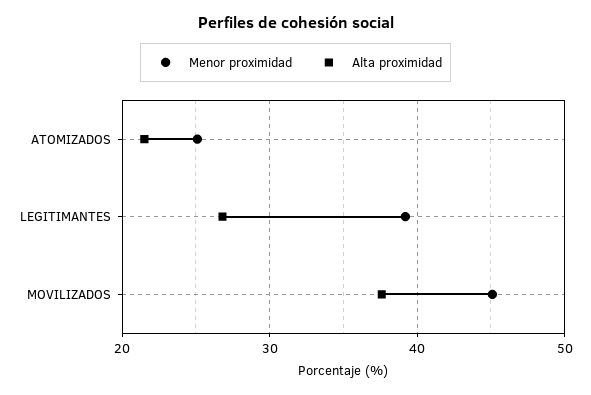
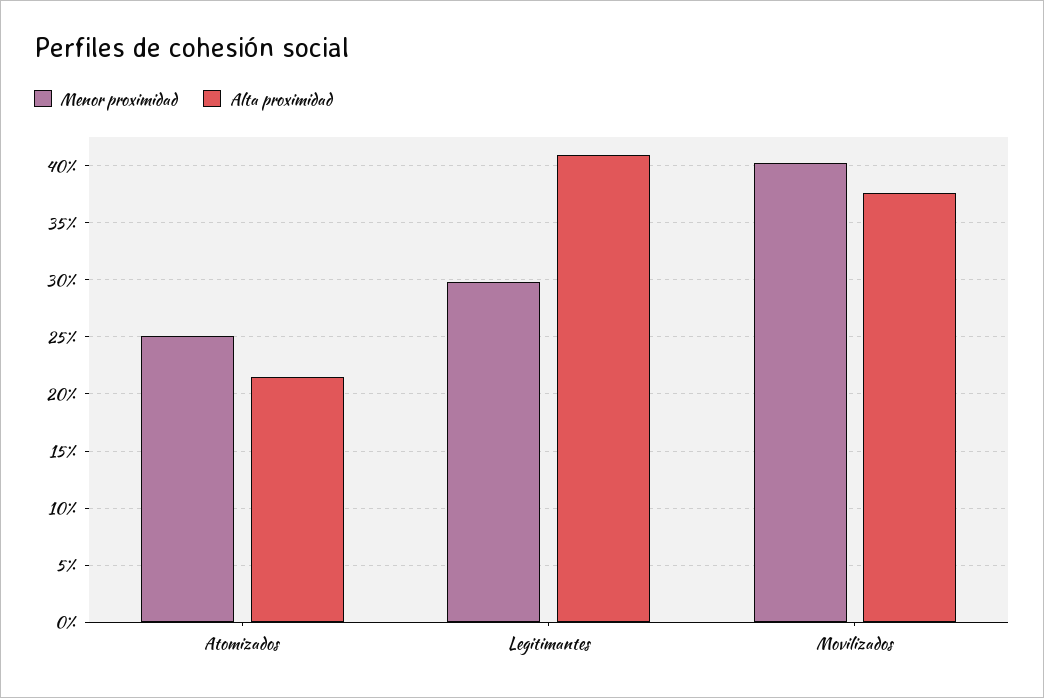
Menor proximidad, LEGITIMANTES: 39 -> 30
Alta proximidad, LEGITIMANTES: 27 -> 41
Menor proximidad, MOVILIZADOS: 45 -> 40

